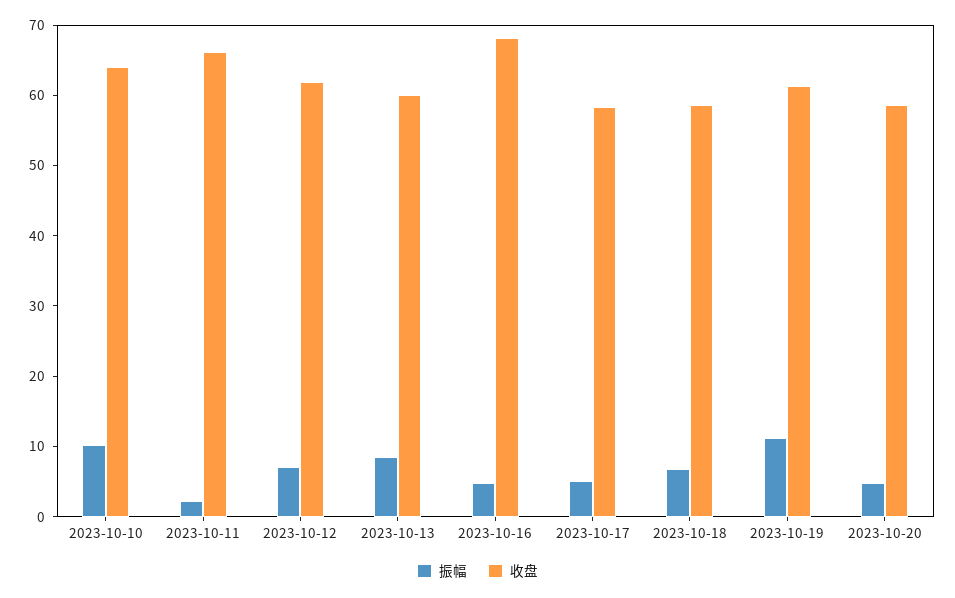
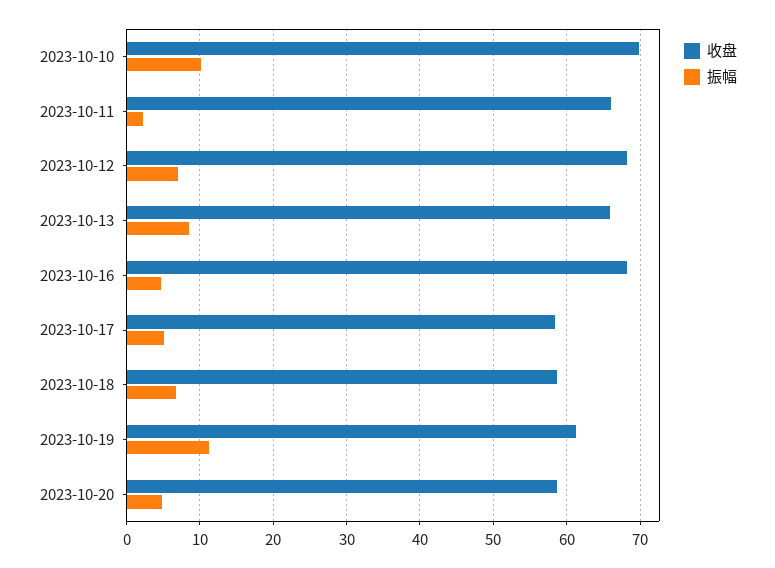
收盘, 2023-10-10: 64 -> 70
收盘, 2023-10-12: 62 -> 68
收盘, 2023-10-13: 60 -> 66

